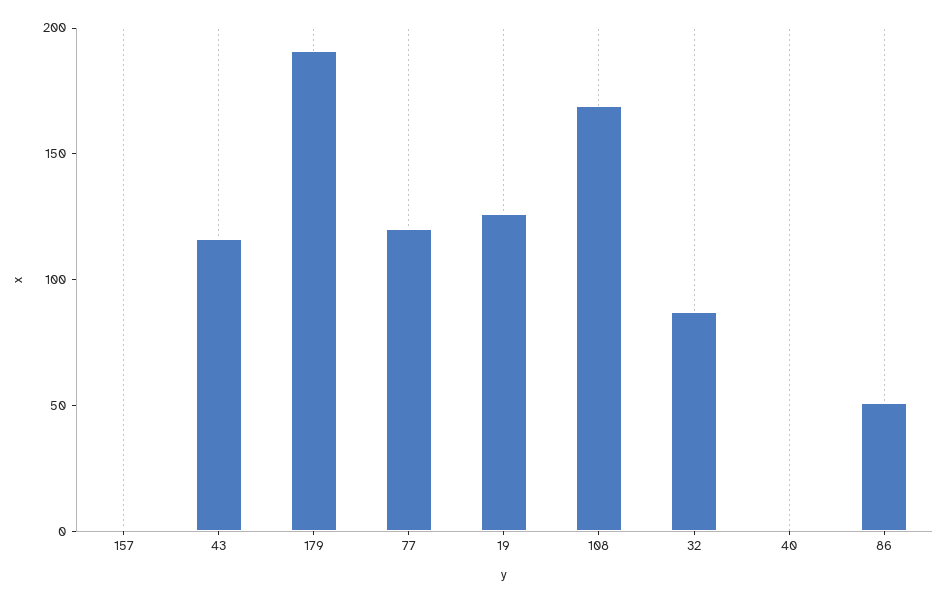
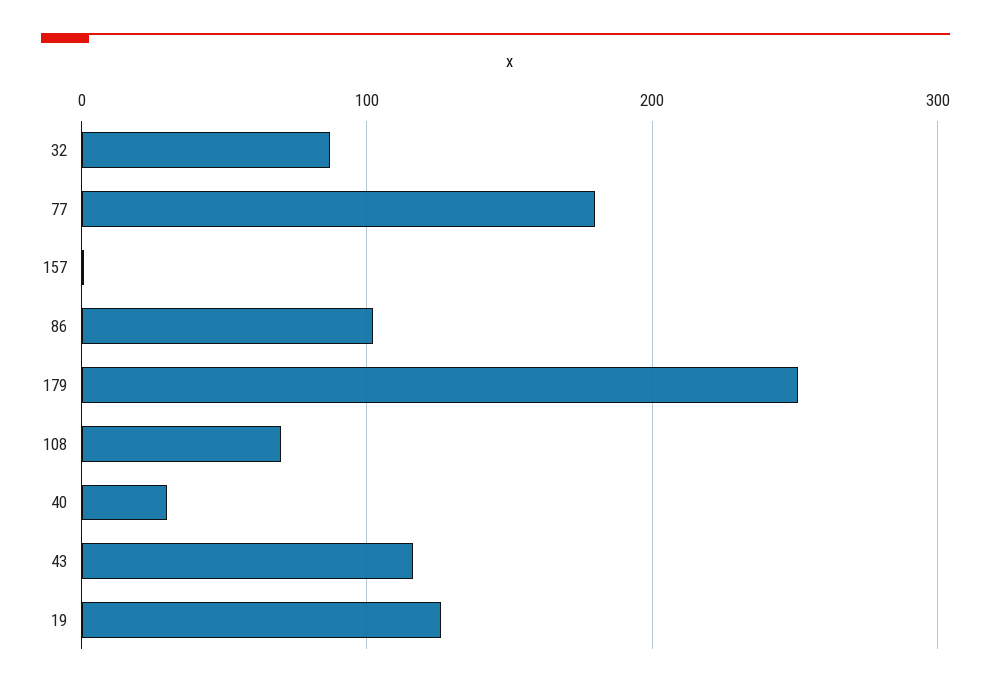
179: 190 -> 250
77: 120 -> 180
108: 170 -> 70
40: 0 -> 30
86: 50 -> 100

